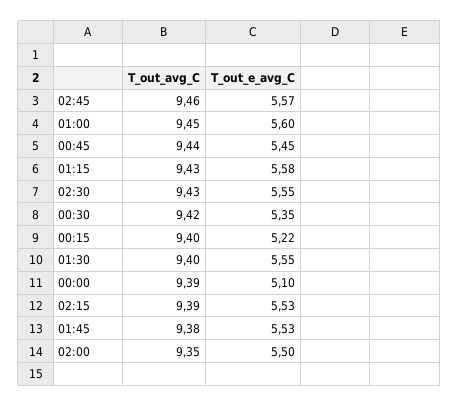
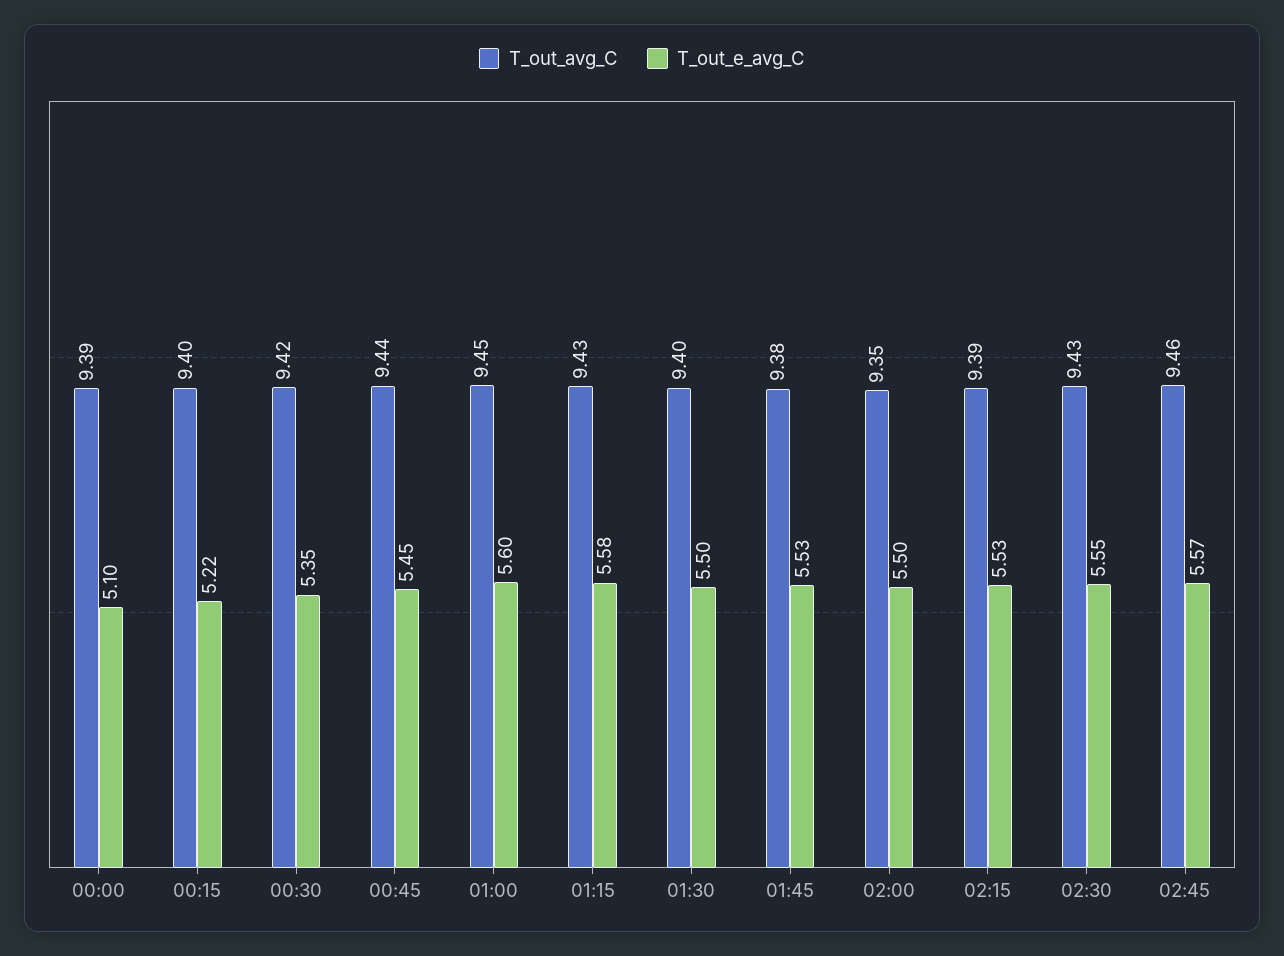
T_out_e_avg_C, 01:30: 5.55 -> 5.5

